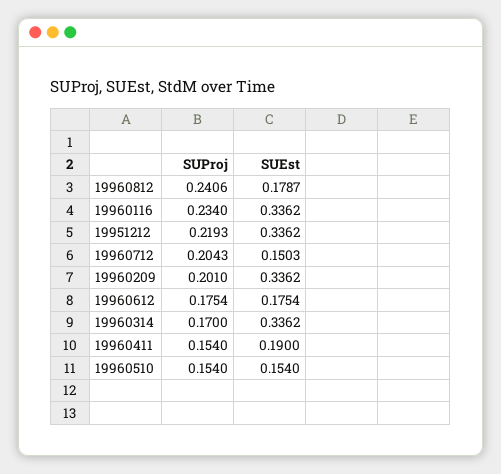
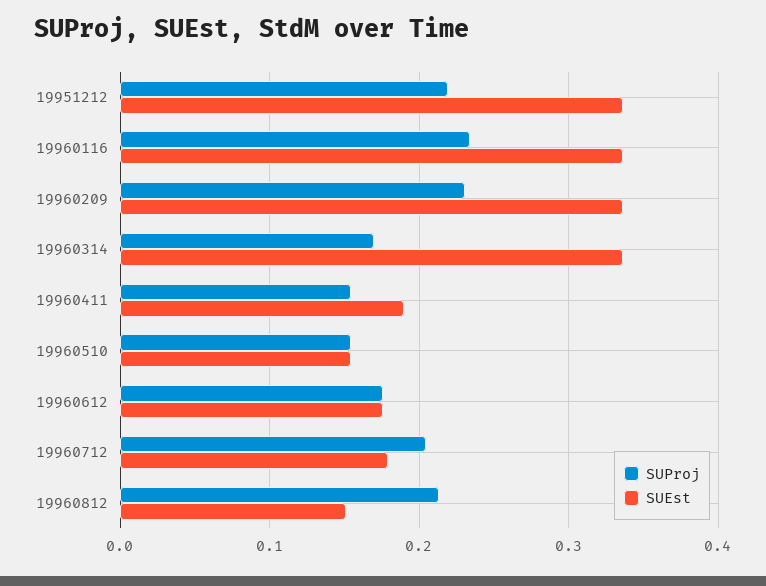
SUProj, 19960812: 0.2406 -> 0.21
SUEst, 19960812: 0.1787 -> 0.15
SUEst, 19960712: 0.1503 -> 0.18
SUProj, 19960209: 0.201 -> 0.23

